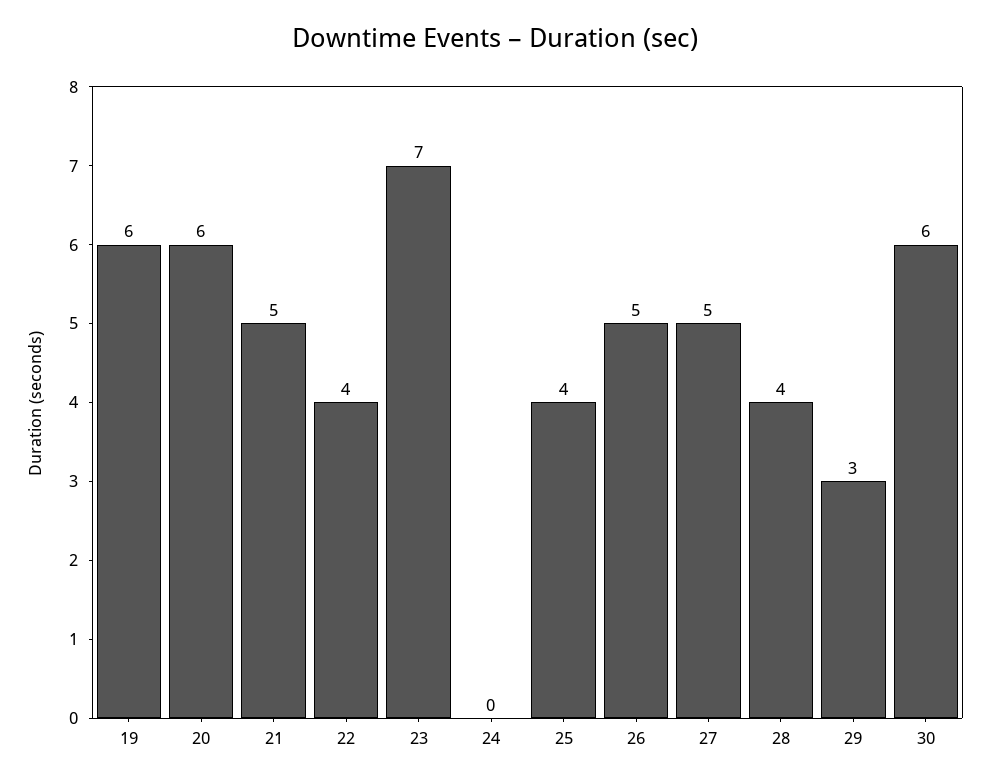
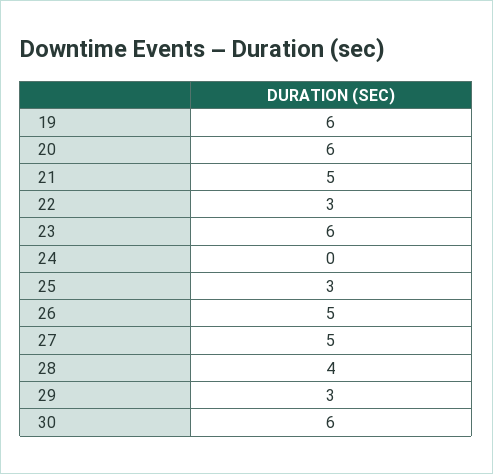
22: 4 -> 3
23: 7 -> 6
25: 4 -> 3

